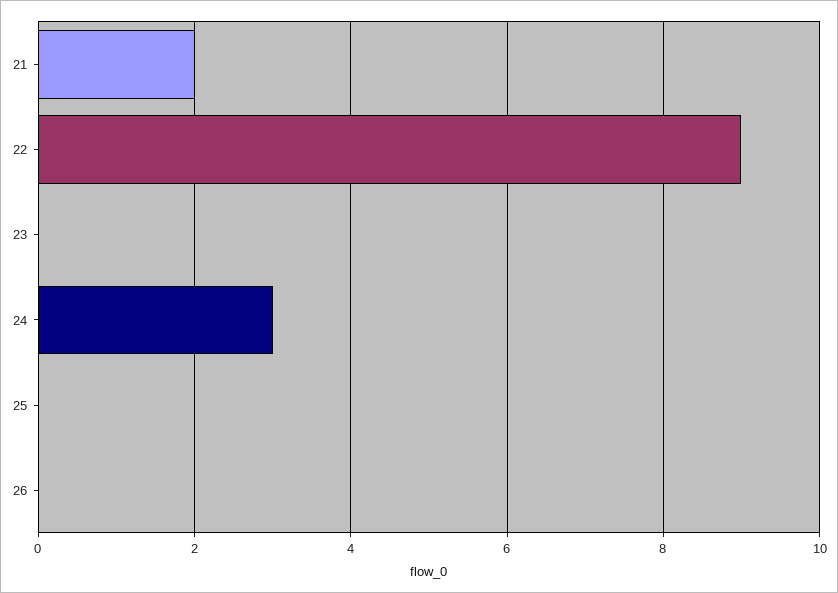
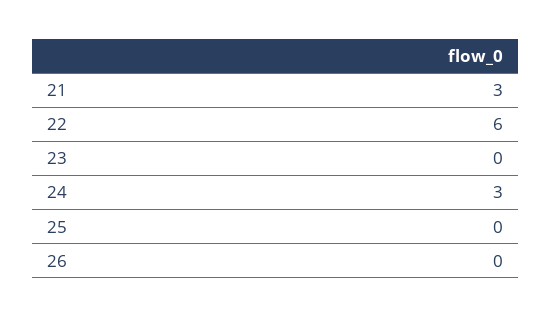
21: 2 -> 3
22: 9 -> 6

